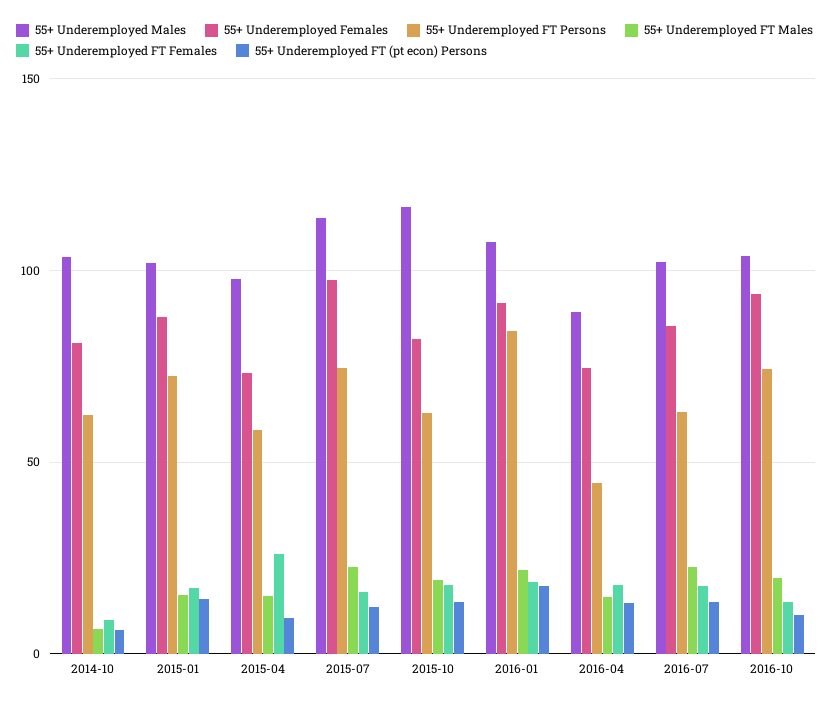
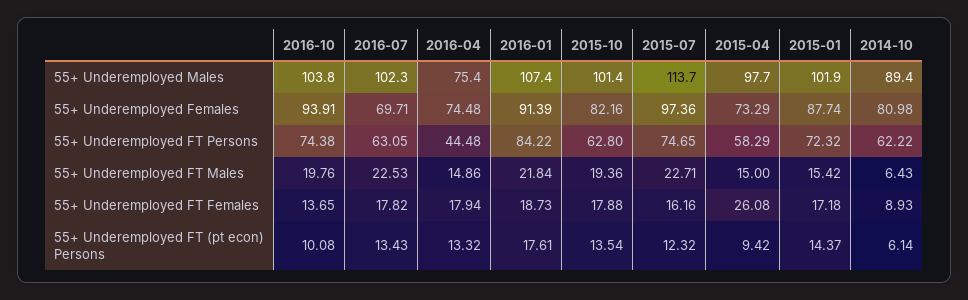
55+ Underemployed Males, 2014-10: 105 -> 89.4
55+ Underemployed Males, 2015-10: 115 -> 101.4
55+ Underemployed Males, 2016-04: 90 -> 75.4
55+ Underemployed Females, 2016-07: 85 -> 69.71

